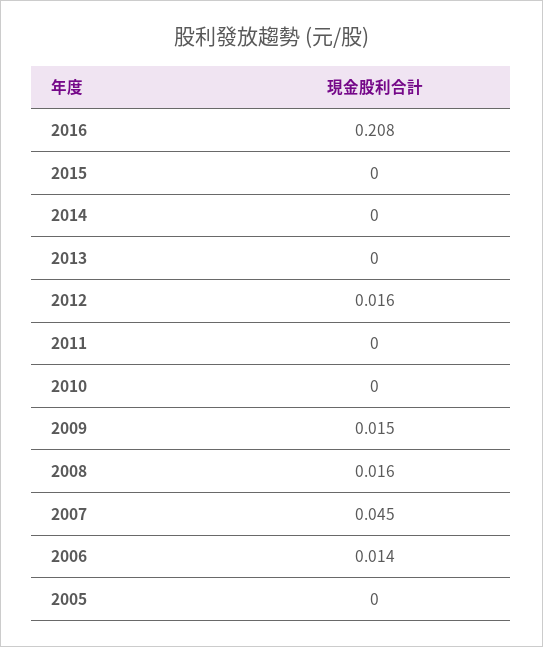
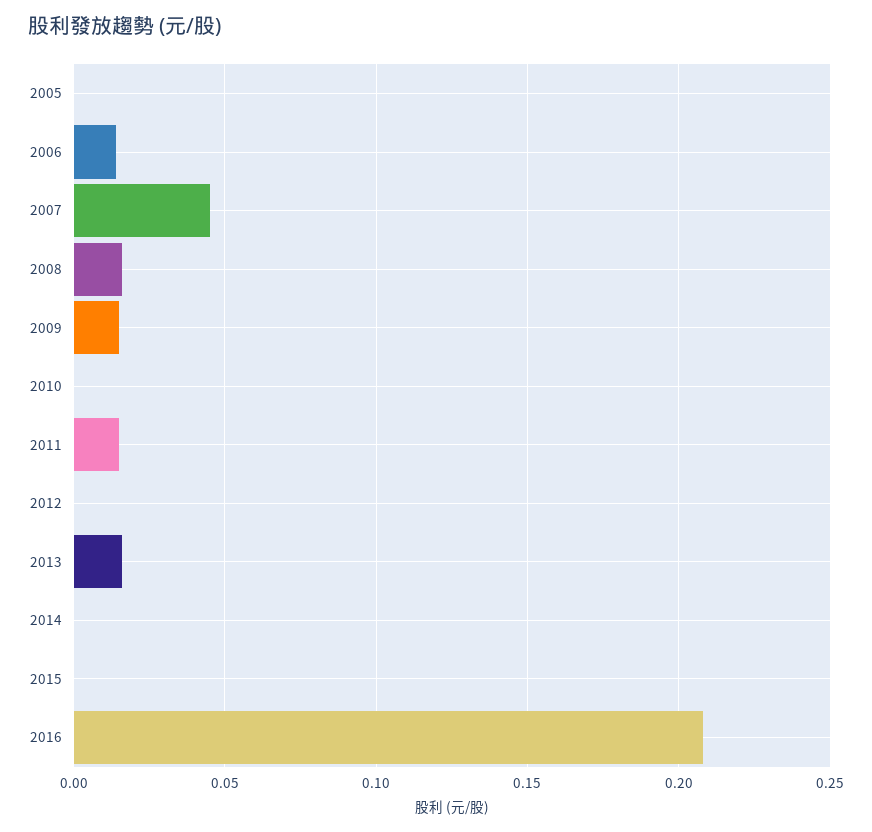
2013: 0 -> 0.015
2012: 0.016 -> 0
2011: 0 -> 0.015

